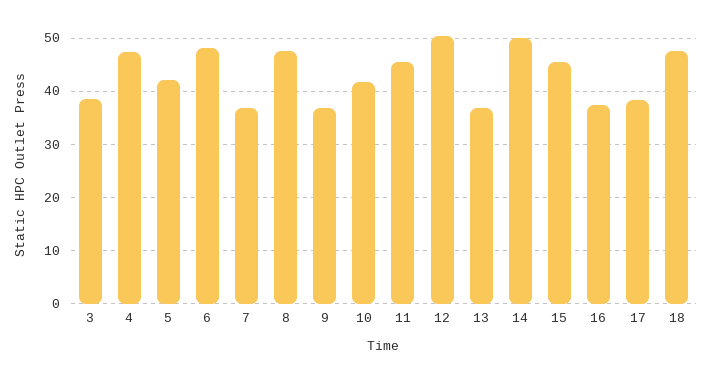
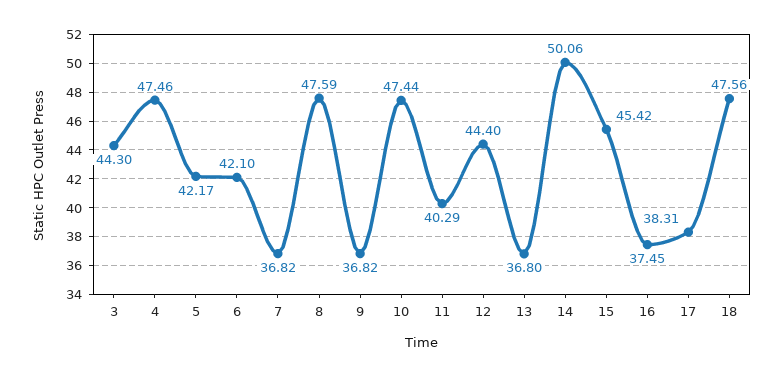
3: 38 -> 44.3
6: 48 -> 42.1
10: 42 -> 47.44
11: 46 -> 40.29
12: 50 -> 44.4

